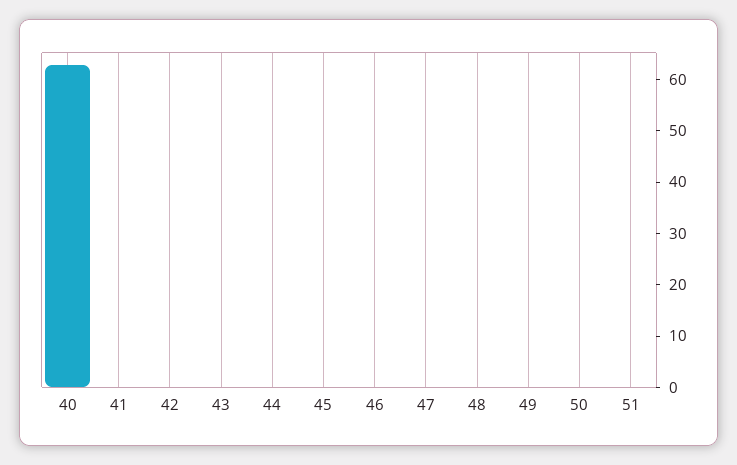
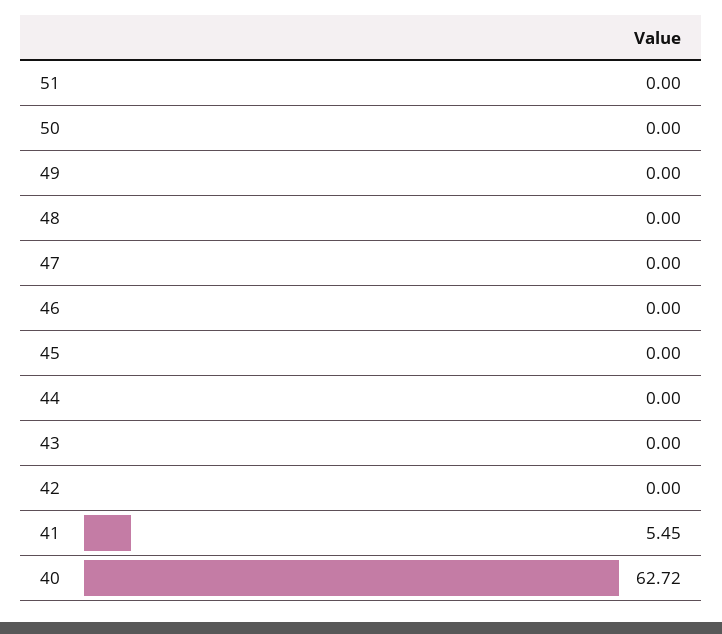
41: 0 -> 5.45

